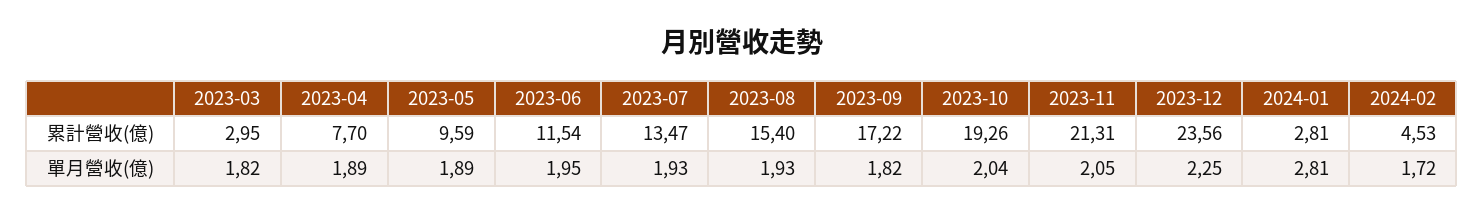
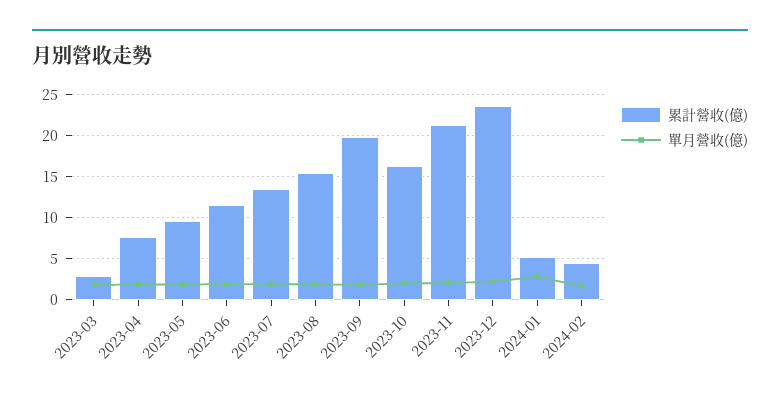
累計營收(億), 2023-09: 17.22 -> 20
累計營收(億), 2023-10: 19.26 -> 16
累計營收(億), 2024-01: 2.81 -> 5

